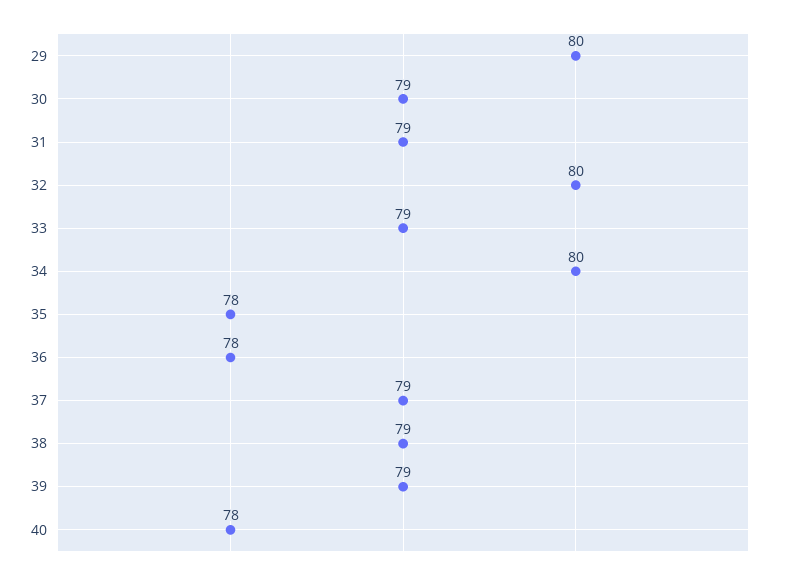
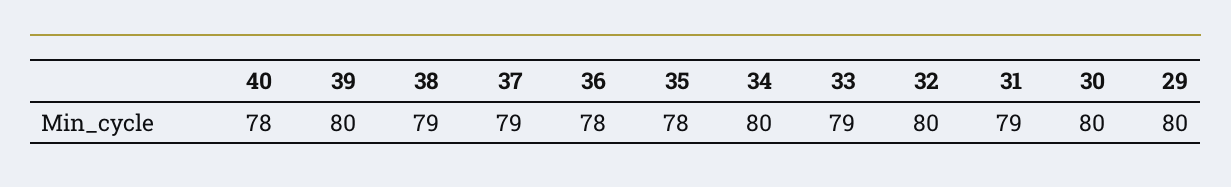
30: 79 -> 80
39: 79 -> 80

